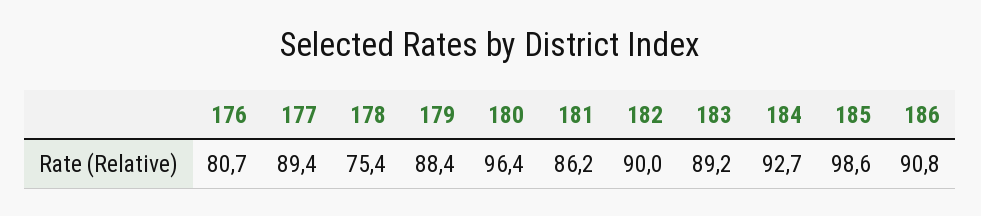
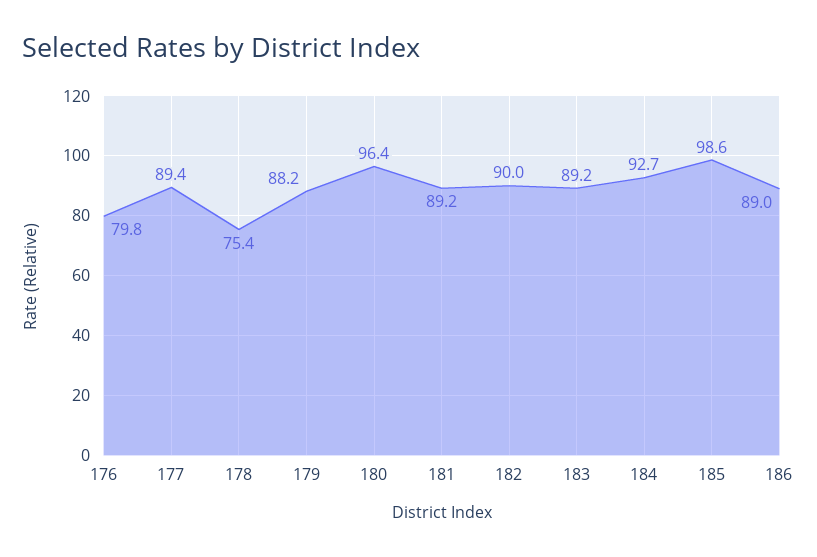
176: 80.7 -> 79.8
179: 88.4 -> 88.2
181: 86.2 -> 89.2
186: 90.8 -> 89

